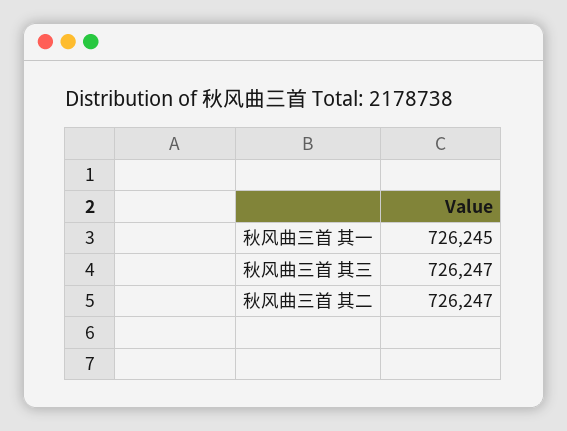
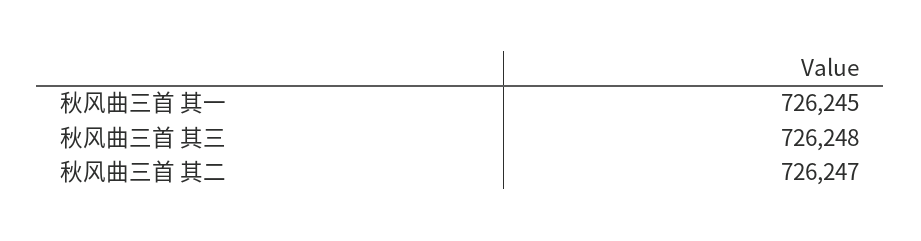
秋风曲三首 其三: 726247 -> 726248

